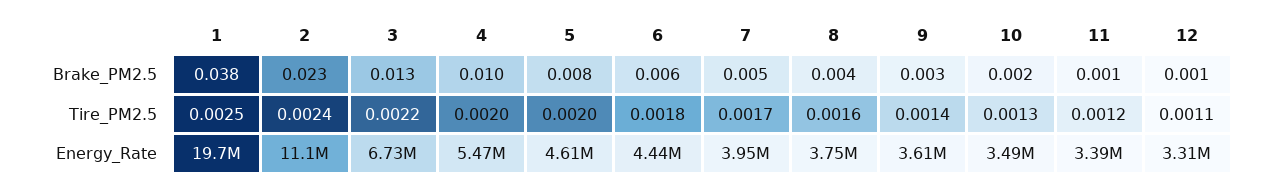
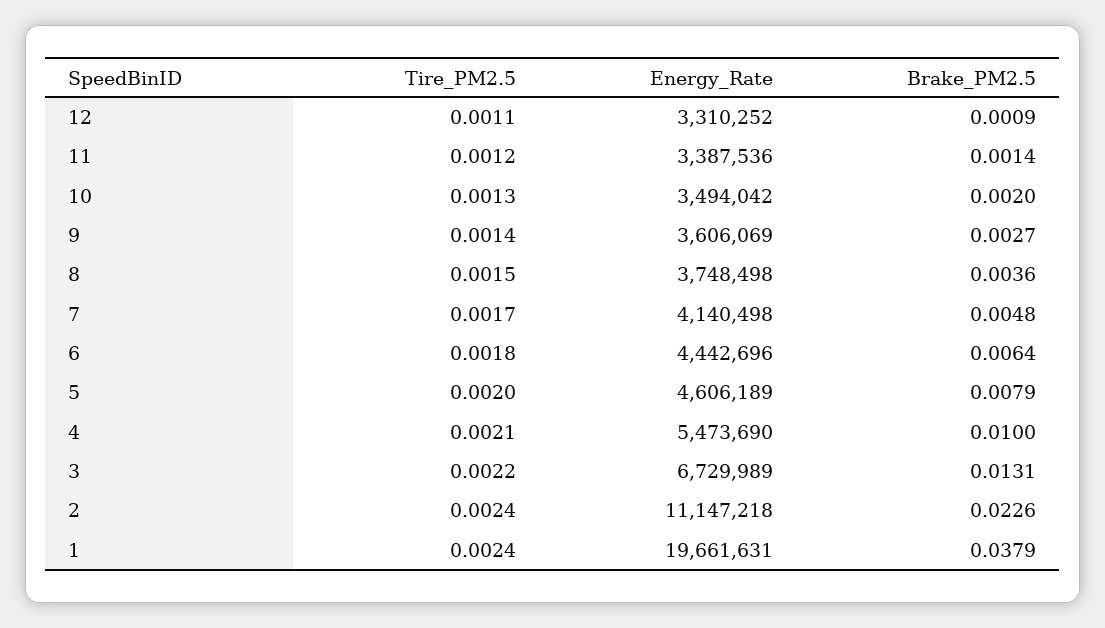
1, Tire_PM2.5: 0.0025 -> 0.0024
4, Tire_PM2.5: 0.002 -> 0.0021
8, Tire_PM2.5: 0.0016 -> 0.0015
7, Energy_Rate: 3950000 -> 4140498

